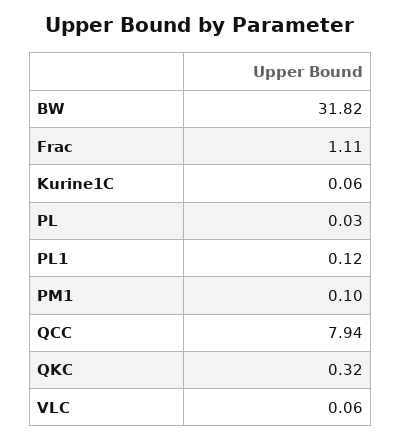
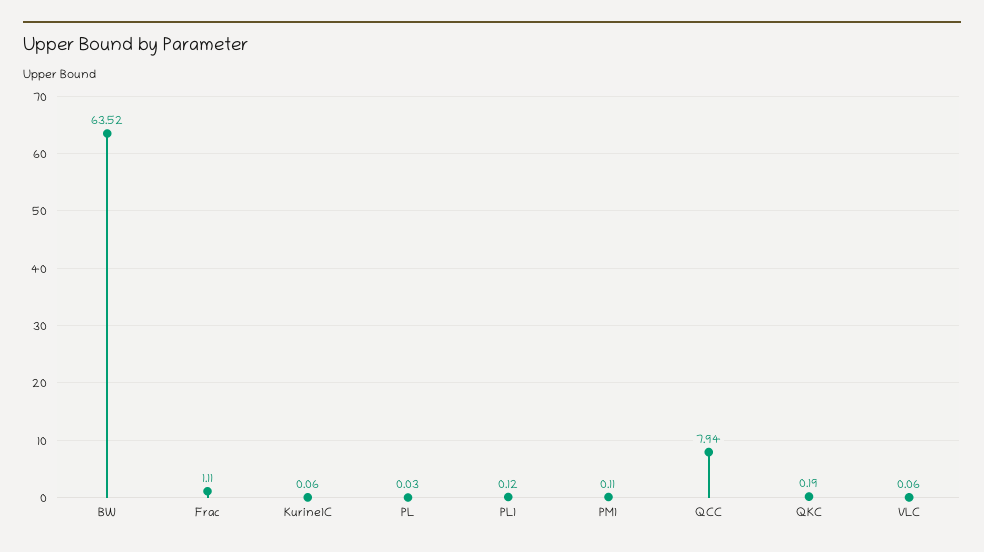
BW: 31.82 -> 63.52
PM1: 0.1 -> 0.11
QKC: 0.32 -> 0.19

